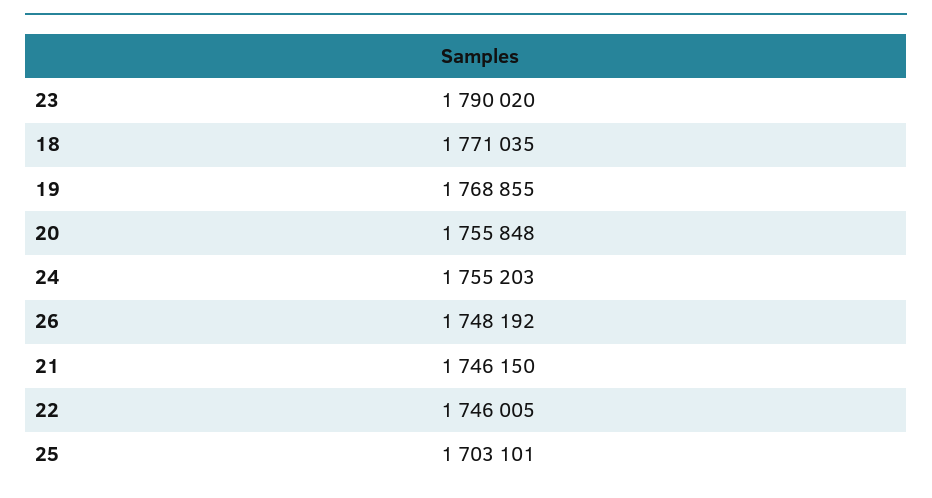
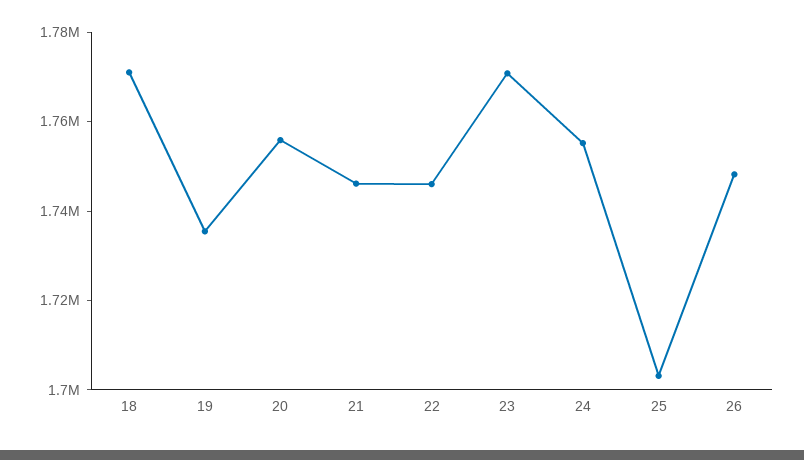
23: 1790020 -> 1770000
19: 1768855 -> 1735000

